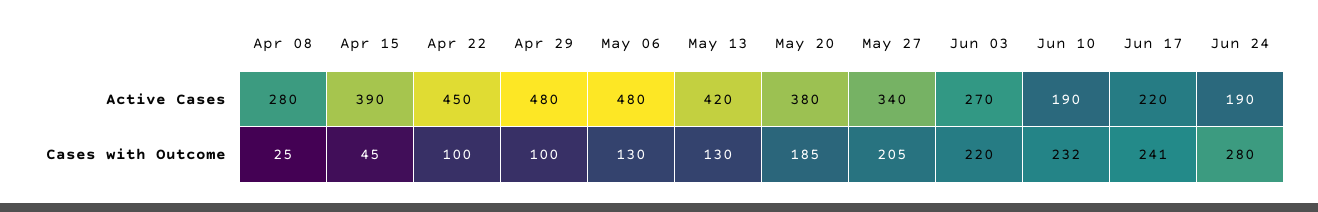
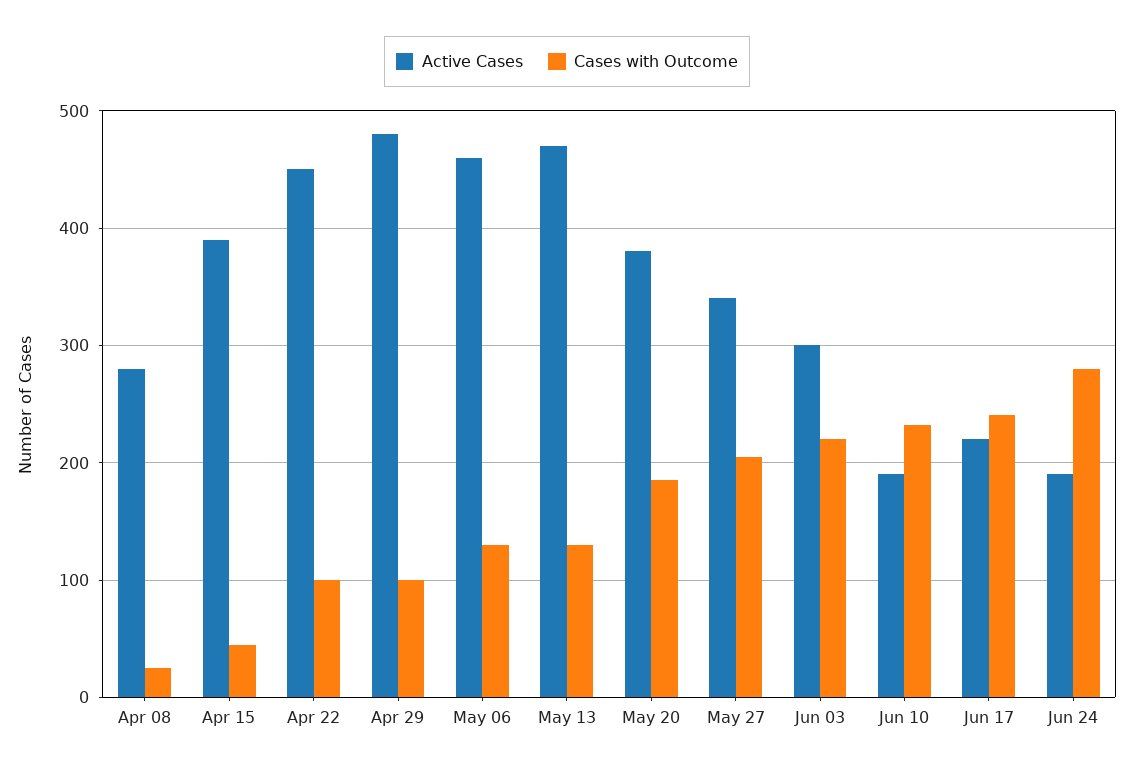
Active Cases, May 06: 480 -> 460
Active Cases, May 13: 420 -> 470
Active Cases, Jun 03: 270 -> 300

